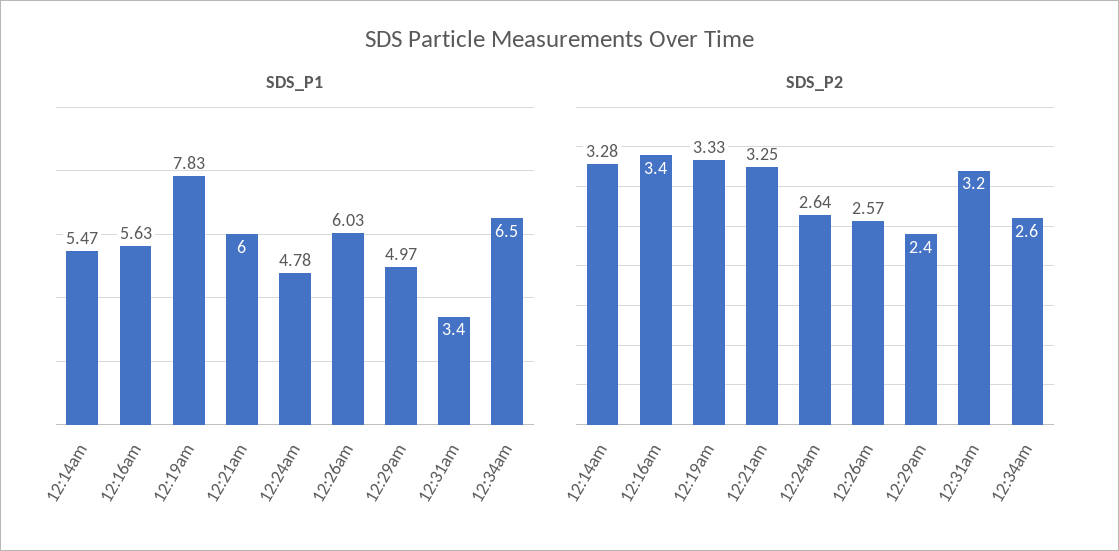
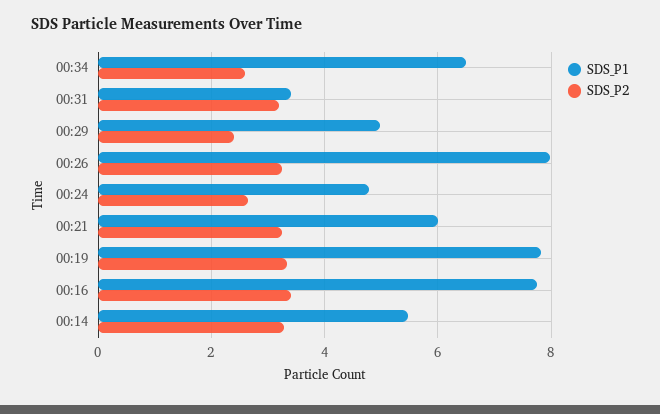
SDS_P1, 12:16am: 5.63 -> 7.8
SDS_P1, 12:26am: 6.03 -> 8
SDS_P2, 12:26am: 2.57 -> 3.2

